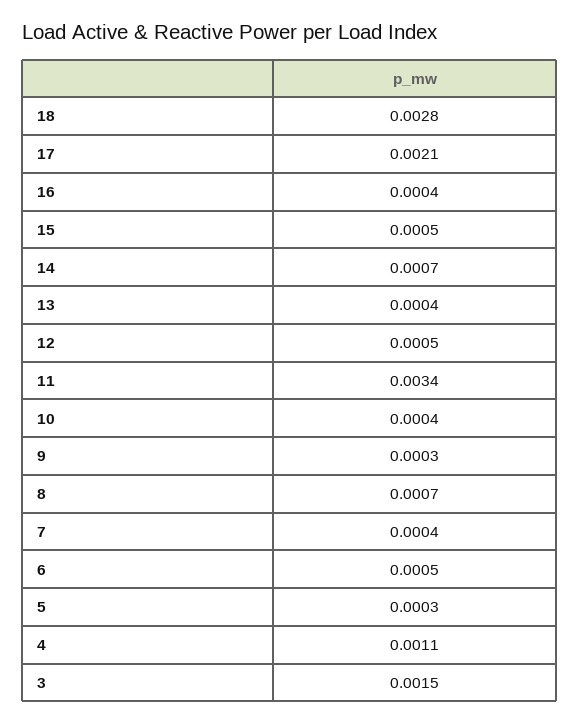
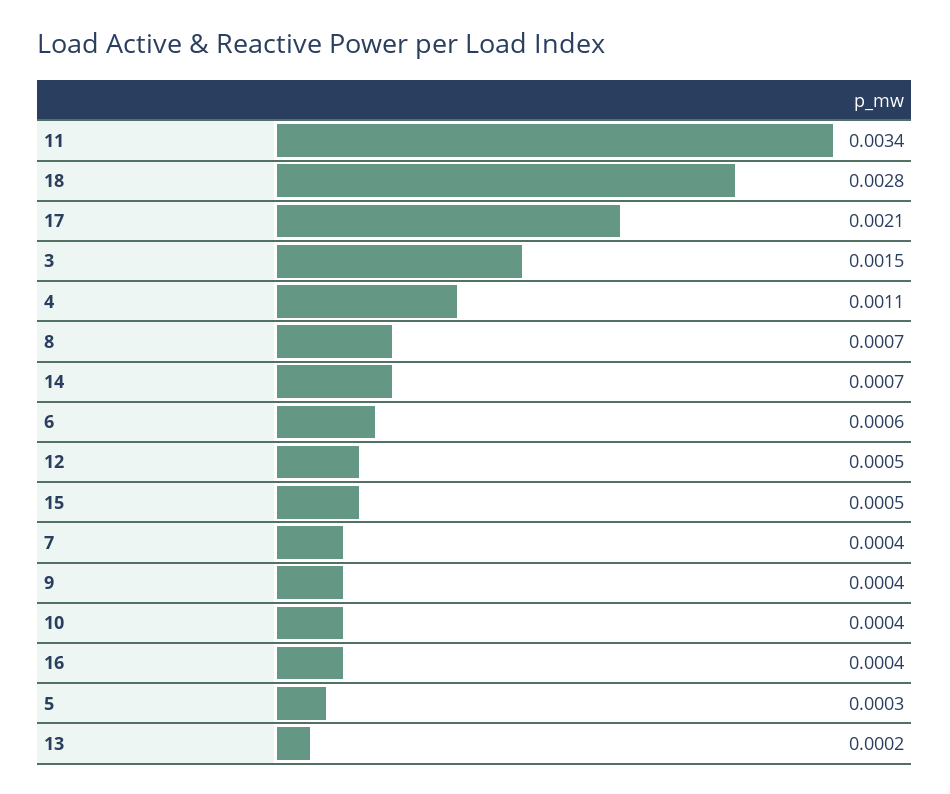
13: 0.0004 -> 0.0002
9: 0.0003 -> 0.0004
6: 0.0005 -> 0.0006

